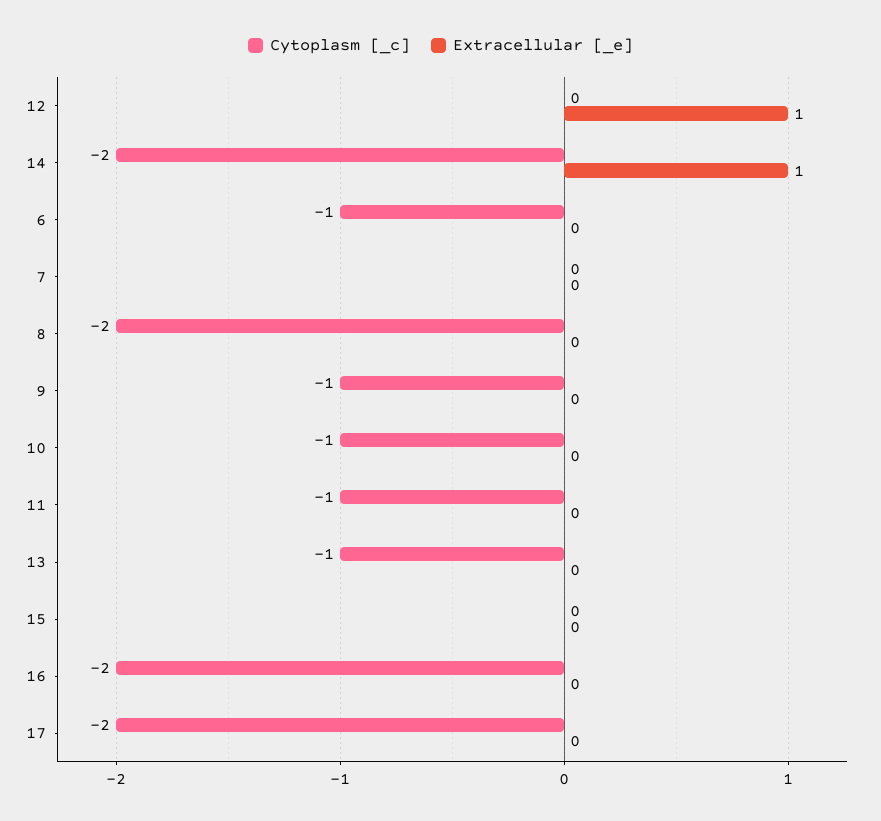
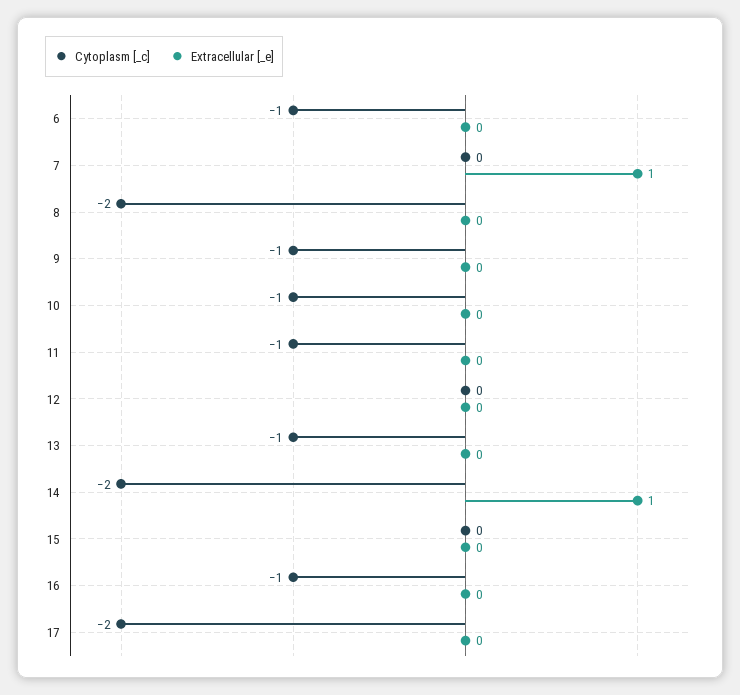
Extracellular [_e], 12: 1 -> 0
Extracellular [_e], 7: 0 -> 1
Cytoplasm [_c], 16: -2 -> -1

